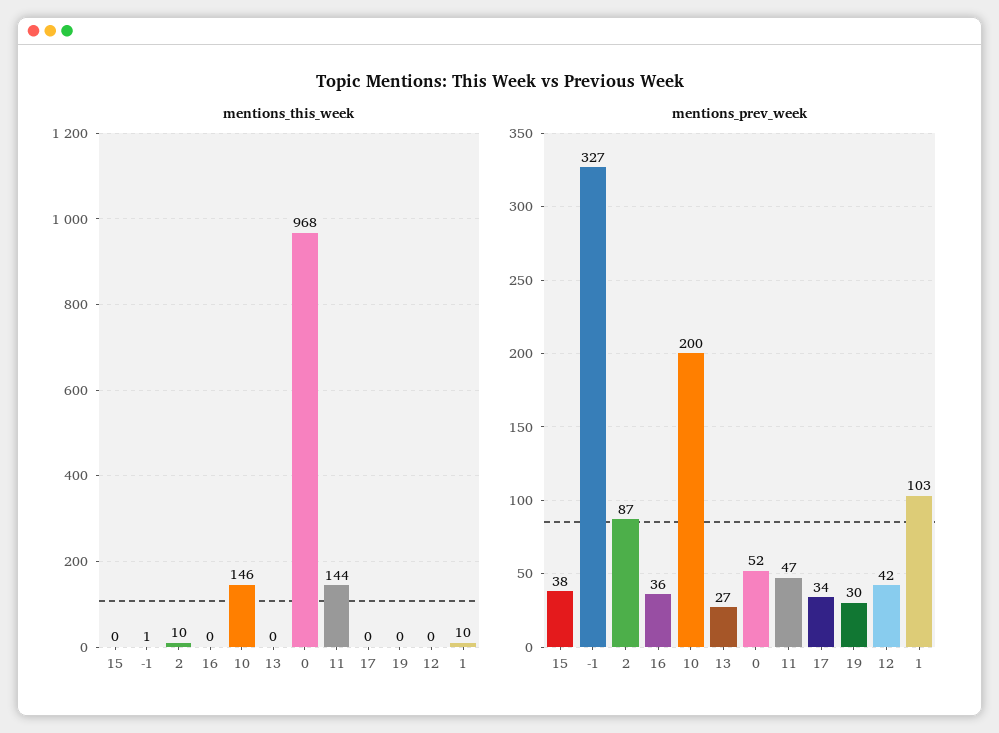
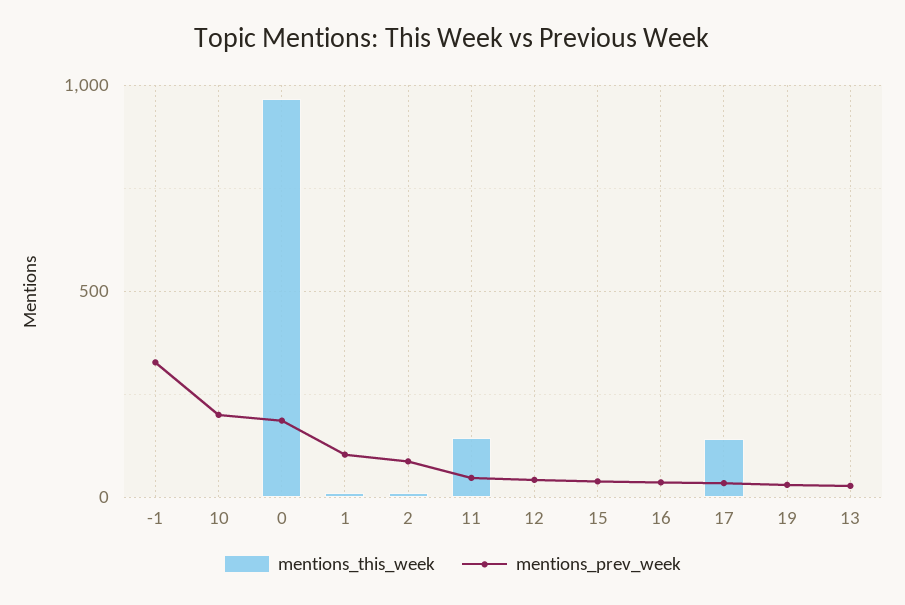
mentions_this_week, 10: 146 -> 0
mentions_this_week, 17: 0 -> 150
mentions_prev_week, 0: 52 -> 200

